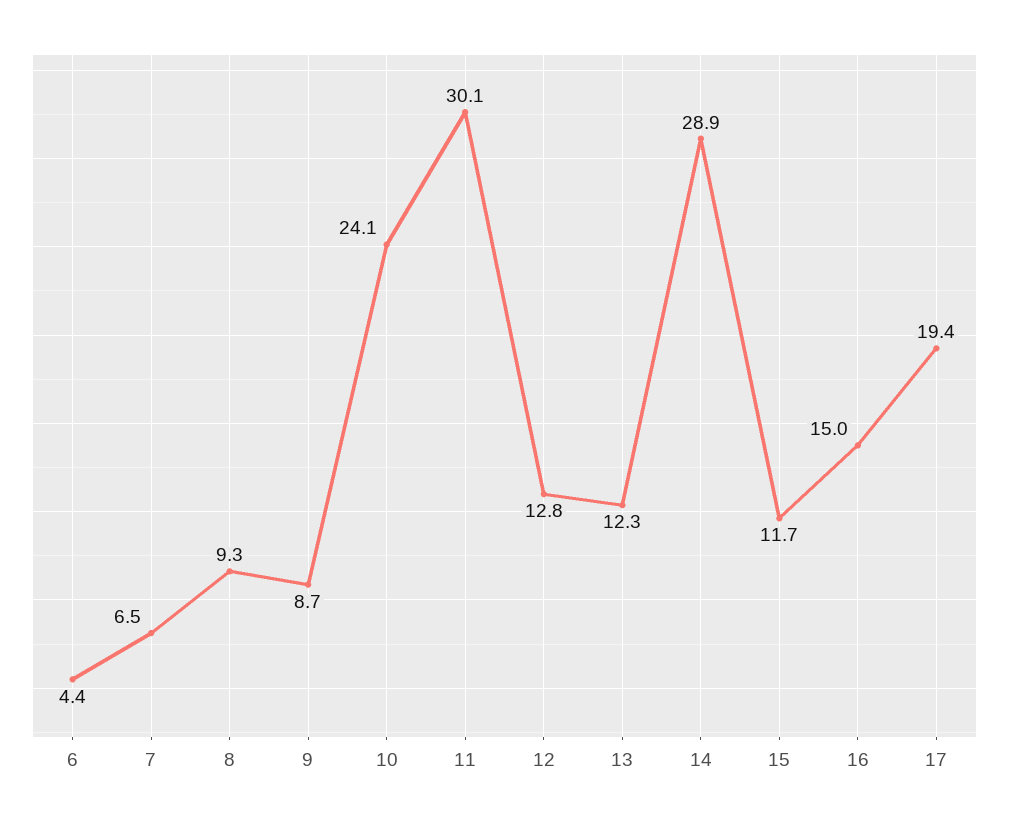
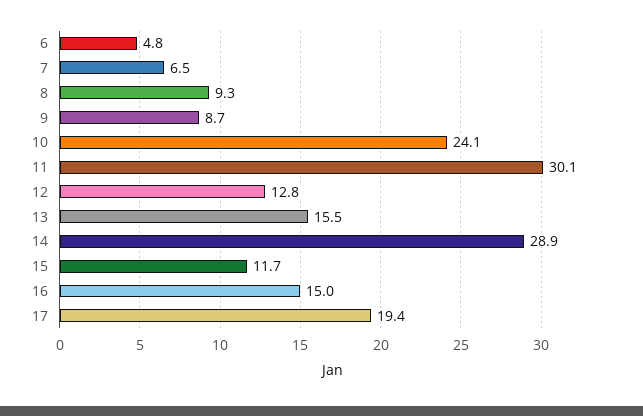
6: 4.4 -> 4.8
13: 12.3 -> 15.5

